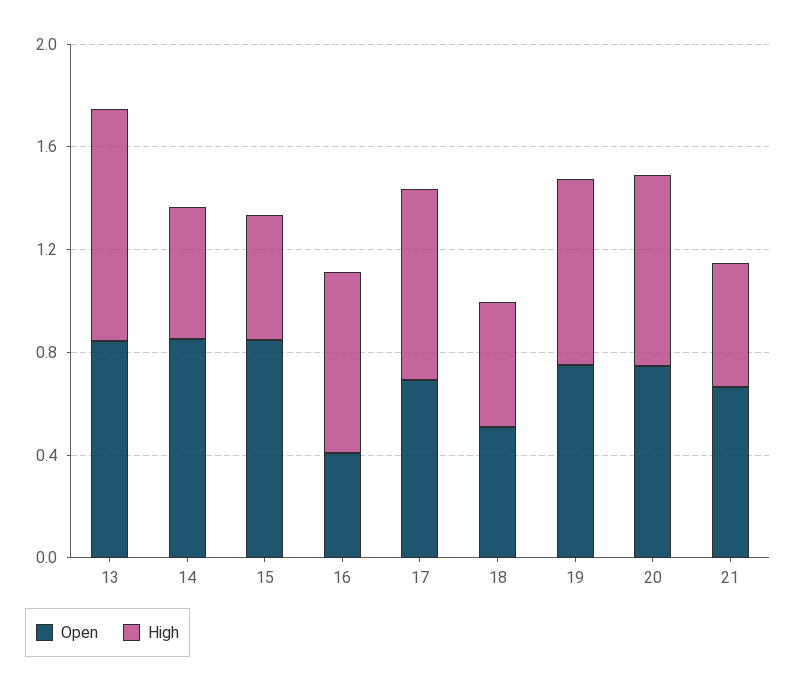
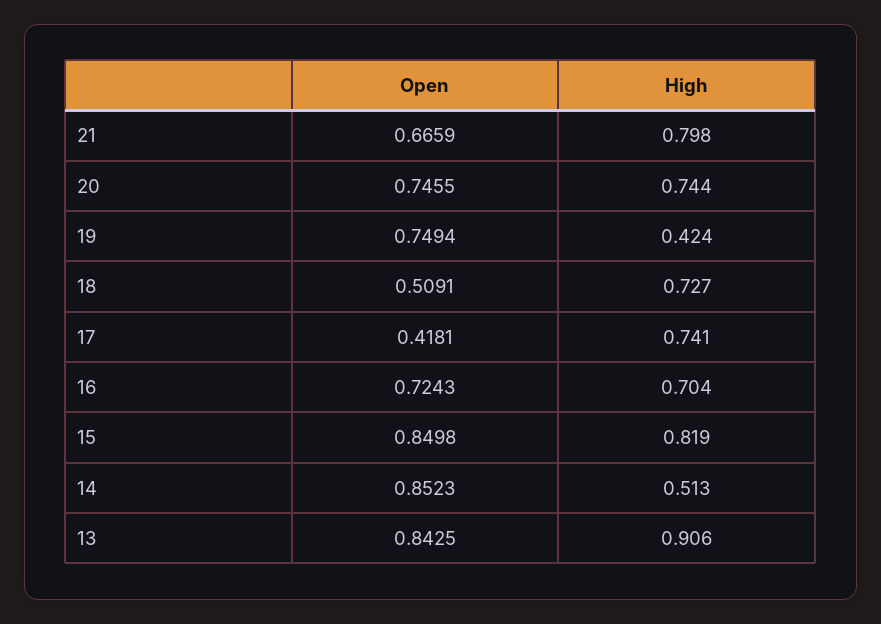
High, 15: 0.5 -> 0.819
Open, 16: 0.4 -> 0.7243
Open, 17: 0.7 -> 0.4181
High, 18: 0.5 -> 0.727
High, 19: 0.7 -> 0.424
High, 21: 0.5 -> 0.798

